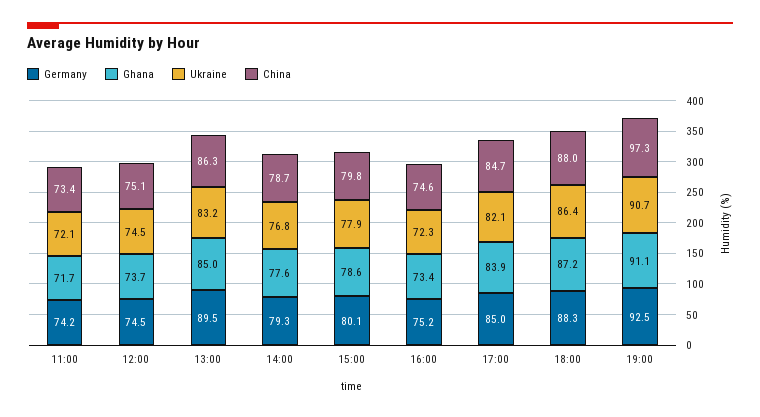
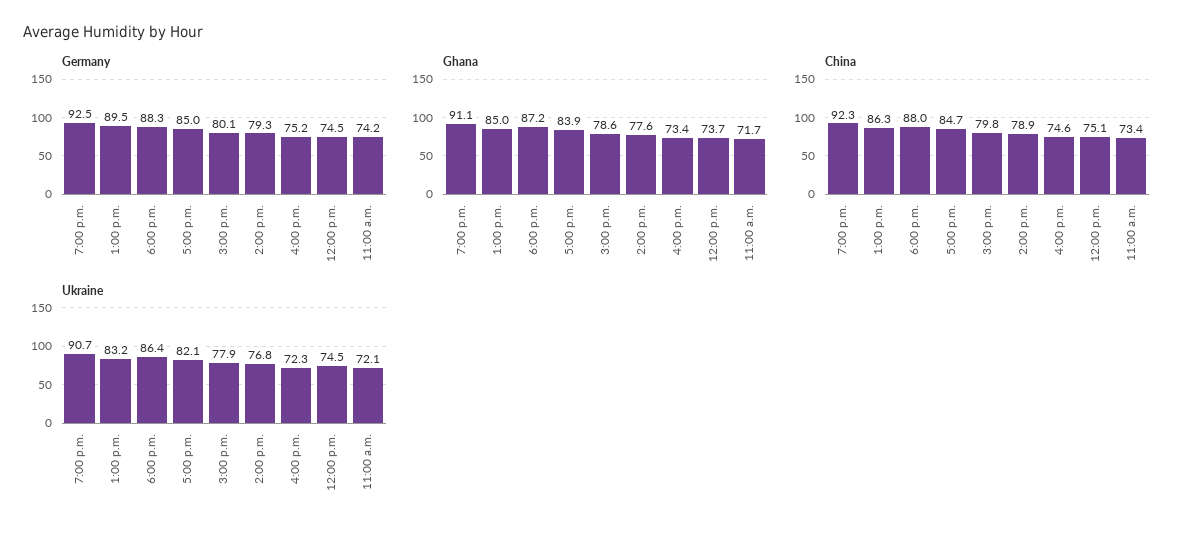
China, 14:00: 78.7 -> 78.9
China, 19:00: 97.3 -> 92.3

